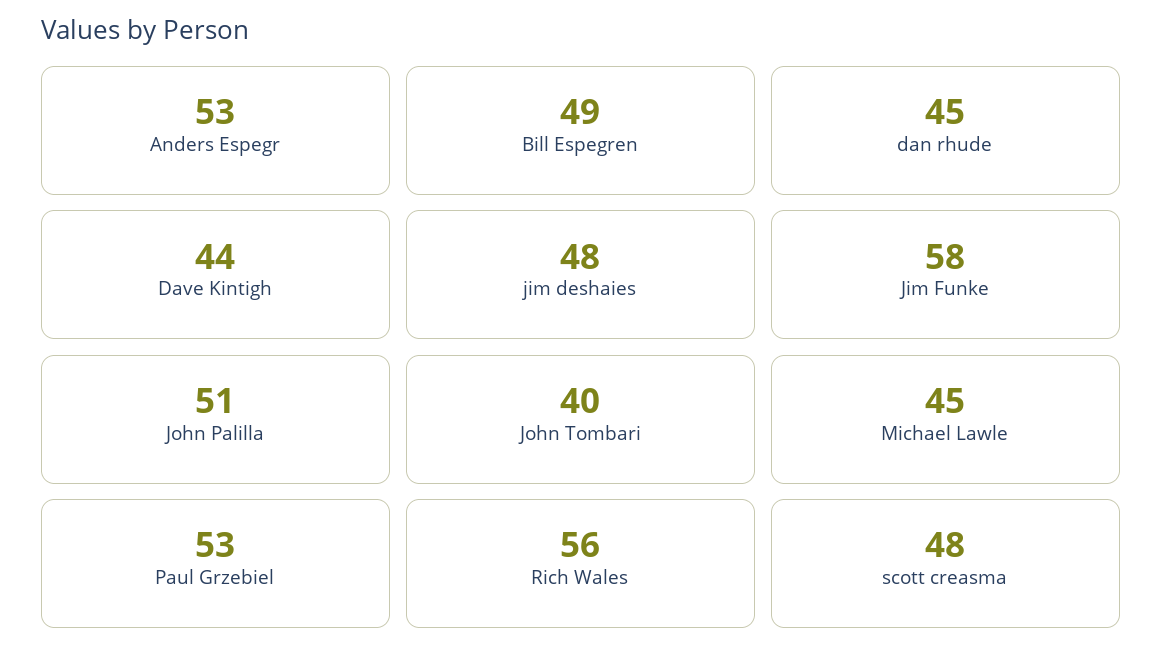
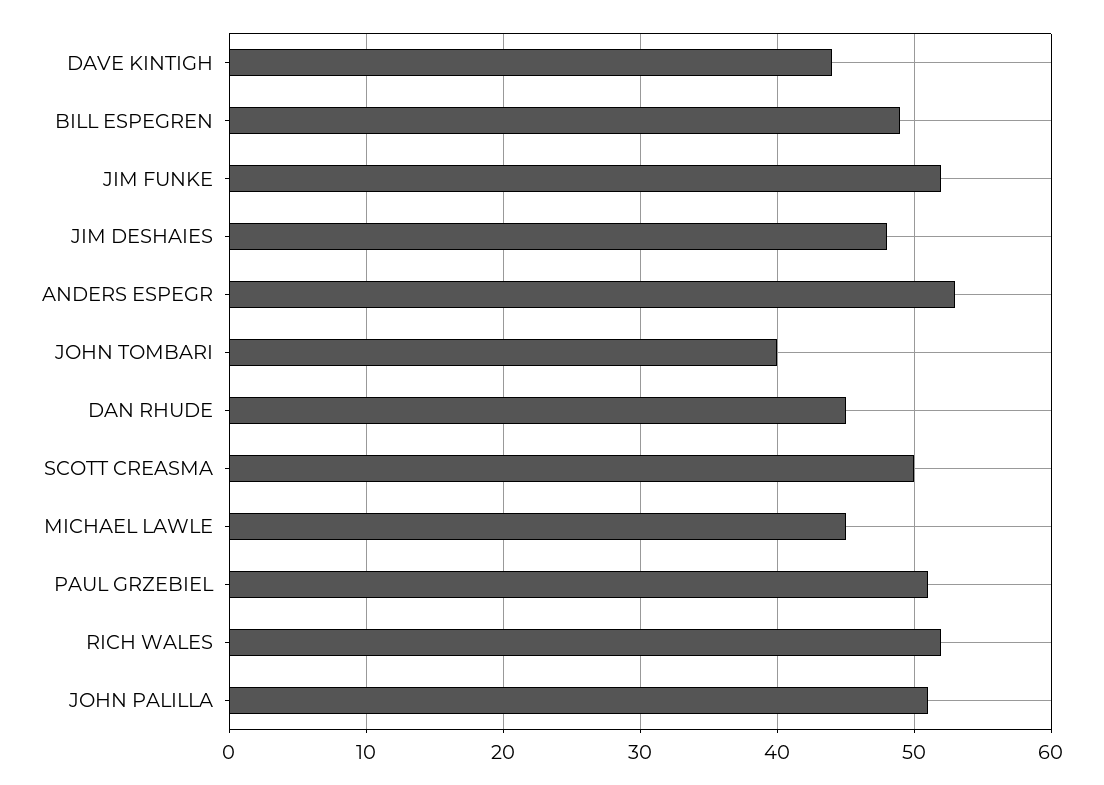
Jim Funke: 58 -> 52
Paul Grzebiel: 53 -> 51
Rich Wales: 56 -> 52
scott creasma: 48 -> 50

